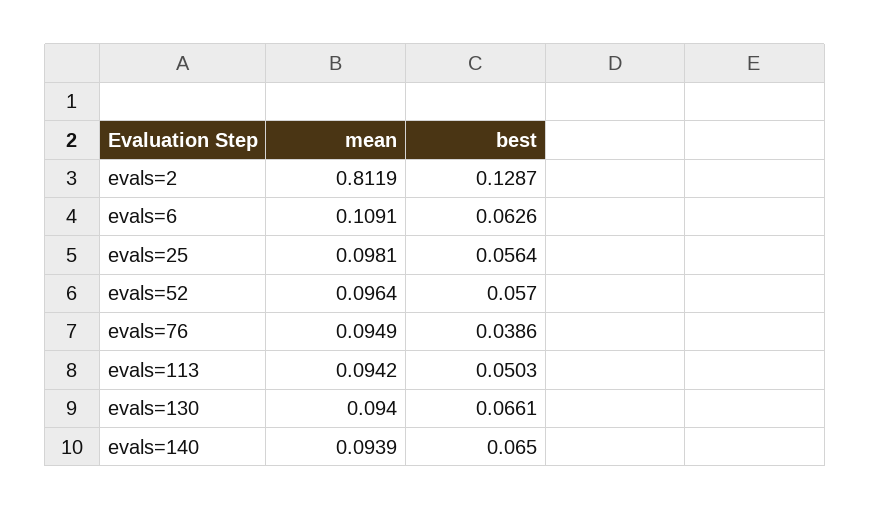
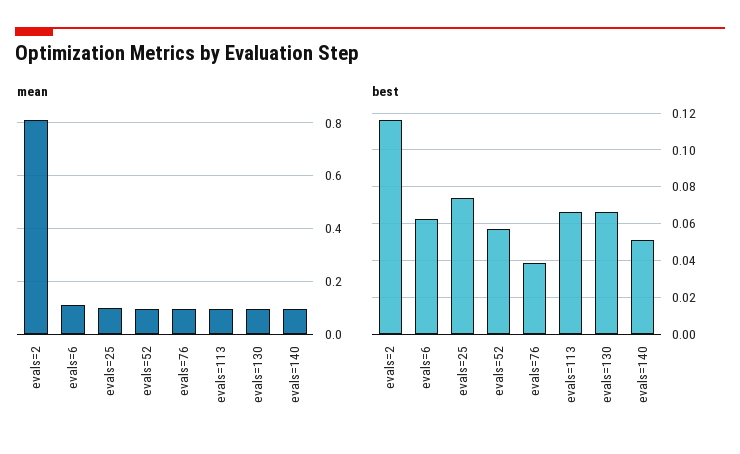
best, evals=2: 0.1287 -> 0.115
best, evals=25: 0.0564 -> 0.075
best, evals=113: 0.0503 -> 0.065
best, evals=140: 0.065 -> 0.05

